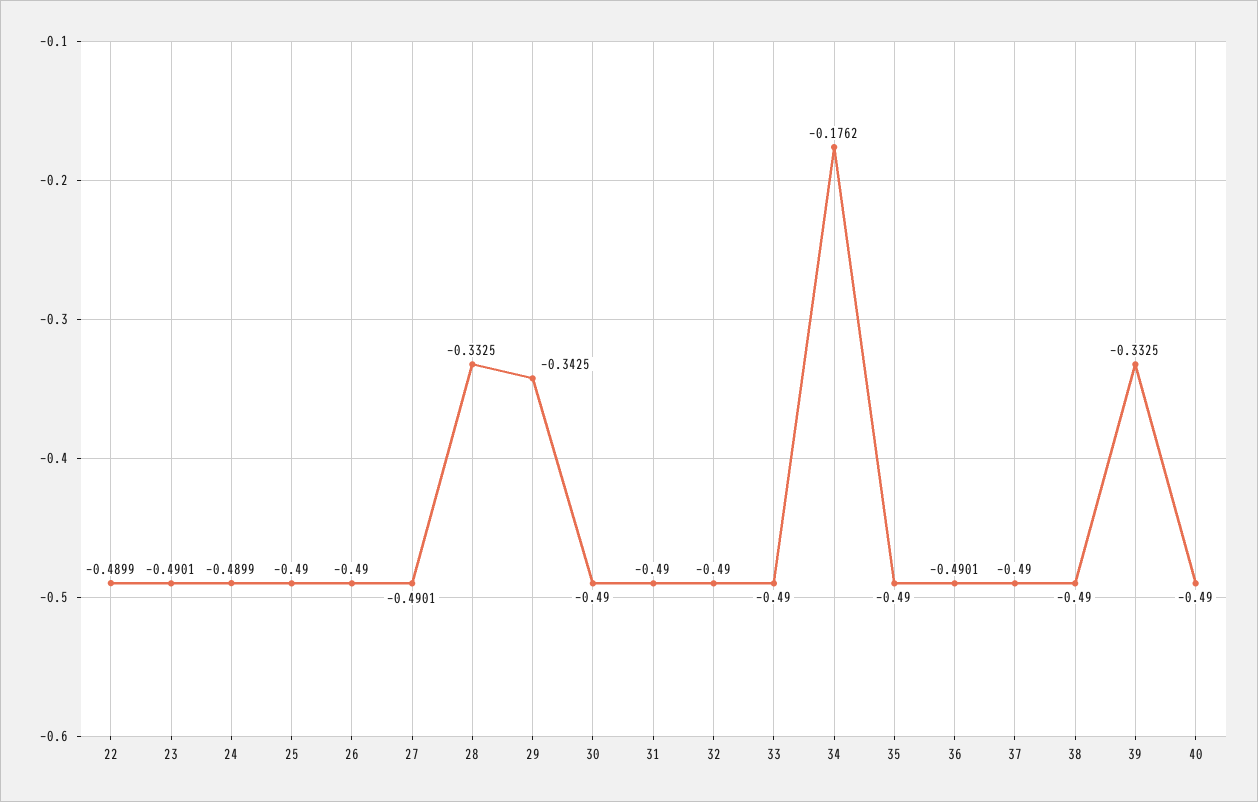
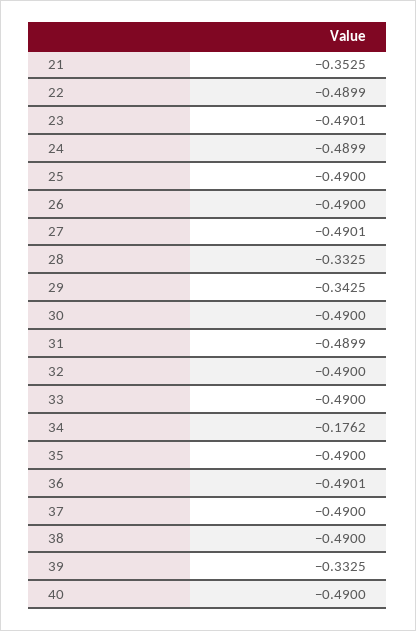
31: -0.49 -> -0.4899
21: none -> -0.3525

